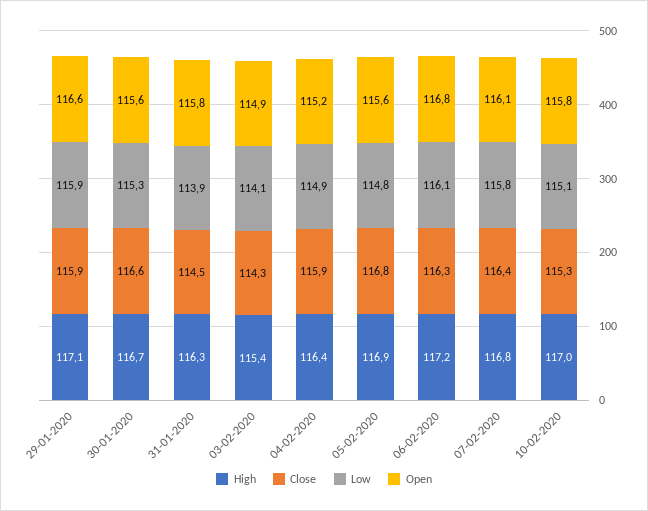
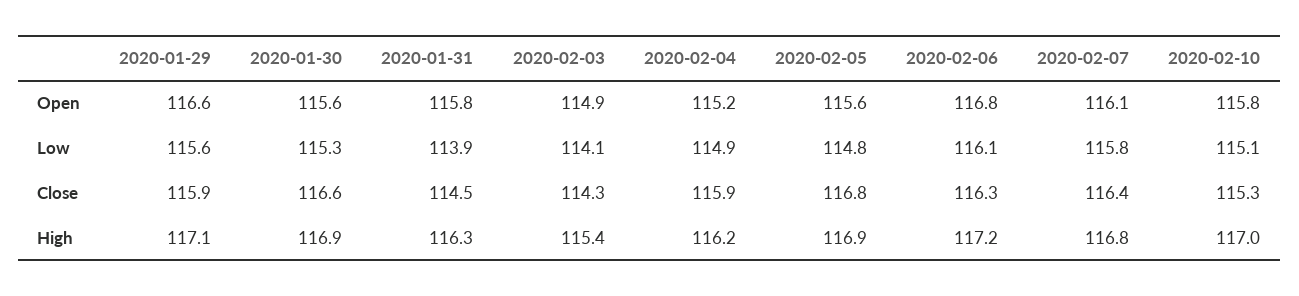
Low, 29-01-2020: 115.9 -> 115.6
High, 30-01-2020: 116.7 -> 116.9
High, 04-02-2020: 116.4 -> 116.2

